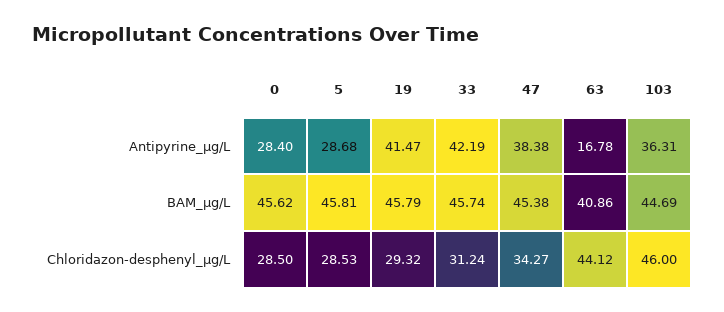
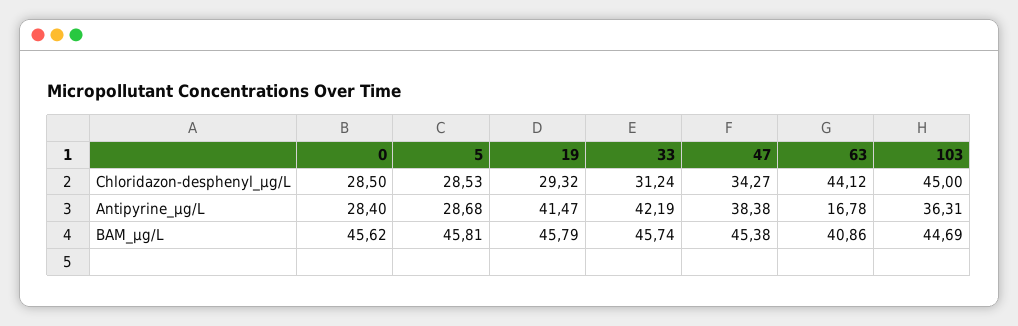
103, Chloridazon-desphenyl_µg/L: 46 -> 45

